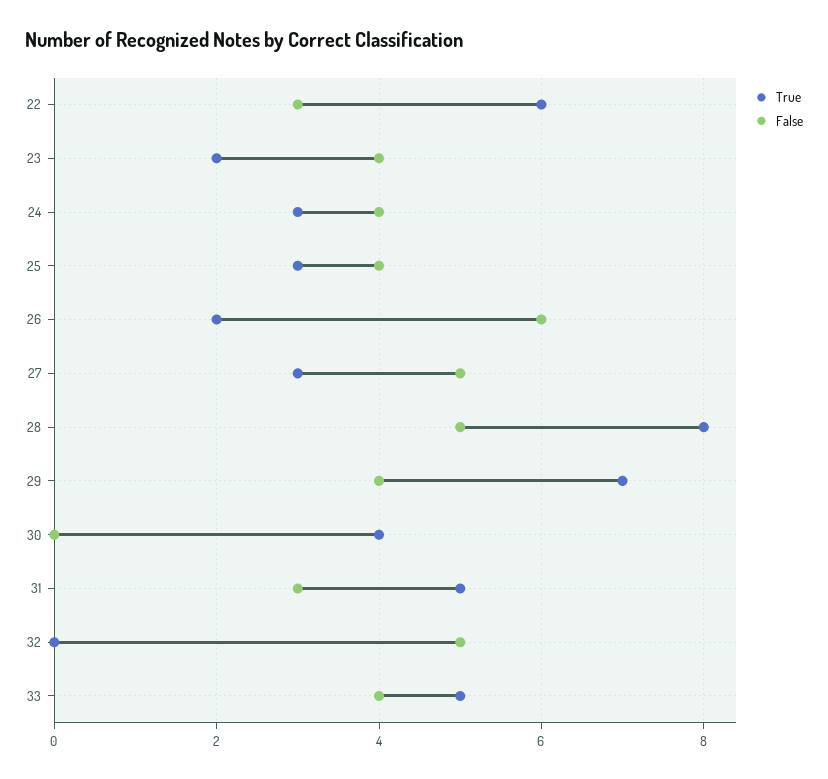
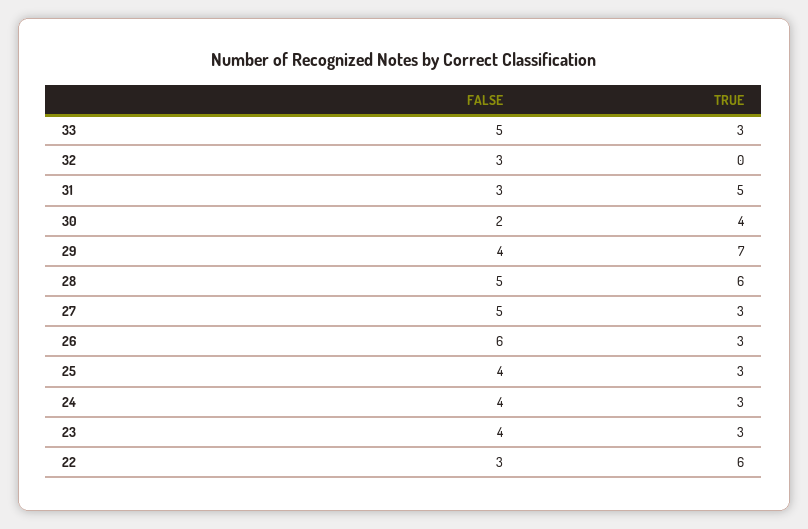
True, 23: 2 -> 3
True, 26: 2 -> 3
True, 28: 8 -> 6
False, 30: 0 -> 2
False, 32: 5 -> 3
True, 33: 5 -> 3
False, 33: 4 -> 5

